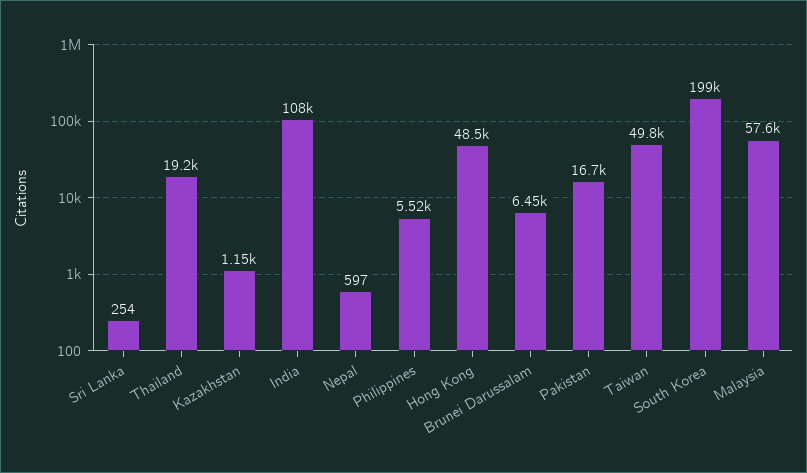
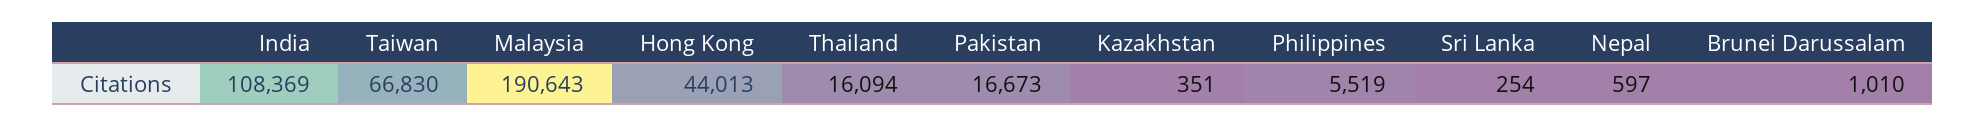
Thailand: 19200 -> 16094
Kazakhstan: 1150 -> 351
Hong Kong: 48500 -> 44013
Brunei Darussalam: 6450 -> 1010
Taiwan: 49800 -> 66830
South Korea: 199000 -> none
Malaysia: 57600 -> 190643

